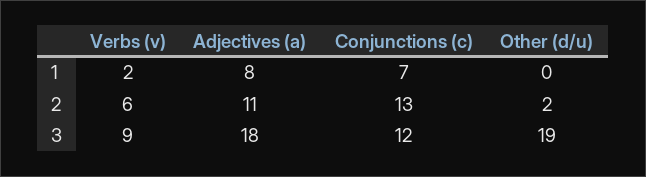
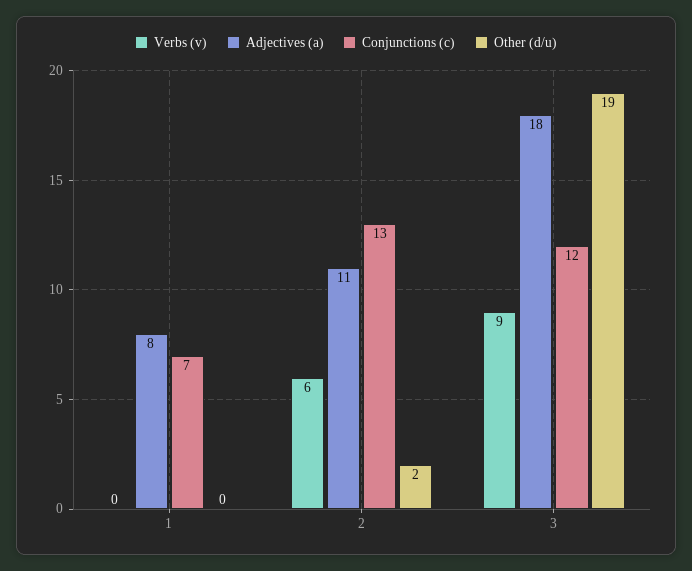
Verbs (v), 1: 2 -> 0

